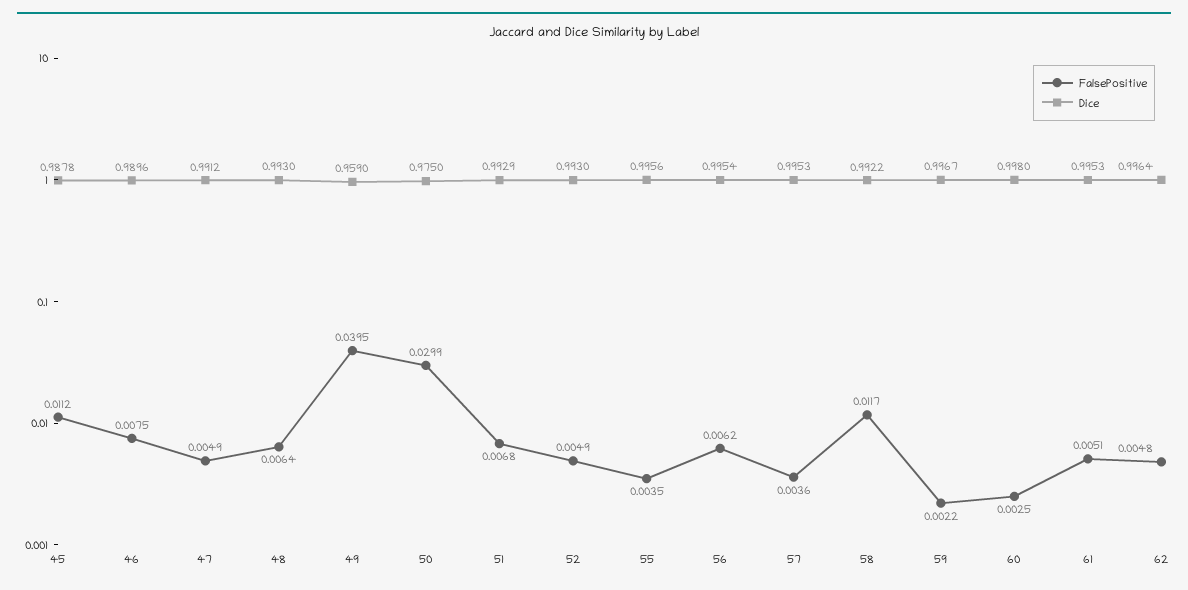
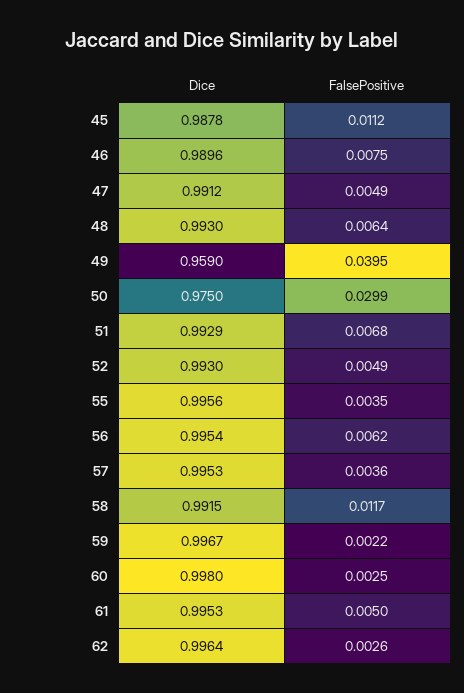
Dice, 58: 0.9922 -> 0.9915
FalsePositive, 61: 0.0051 -> 0.005
FalsePositive, 62: 0.0048 -> 0.0026

